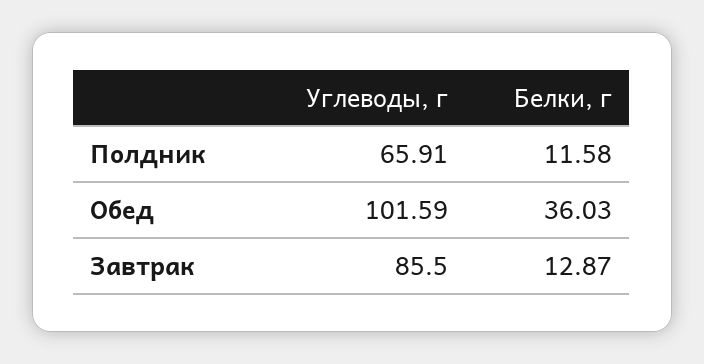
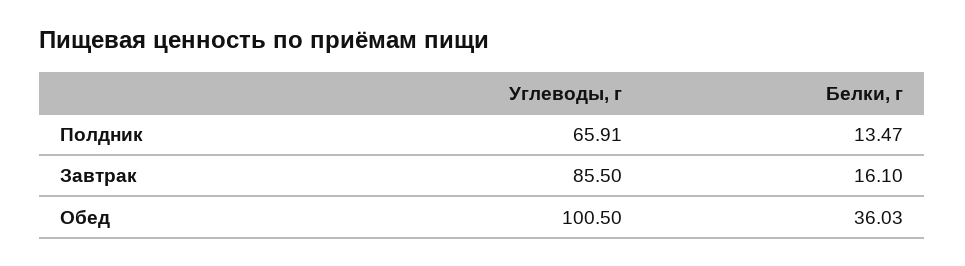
Белки, г, Полдник: 11.58 -> 13.47
Углеводы, г, Обед: 101.59 -> 100.5
Белки, г, Завтрак: 12.87 -> 16.1

